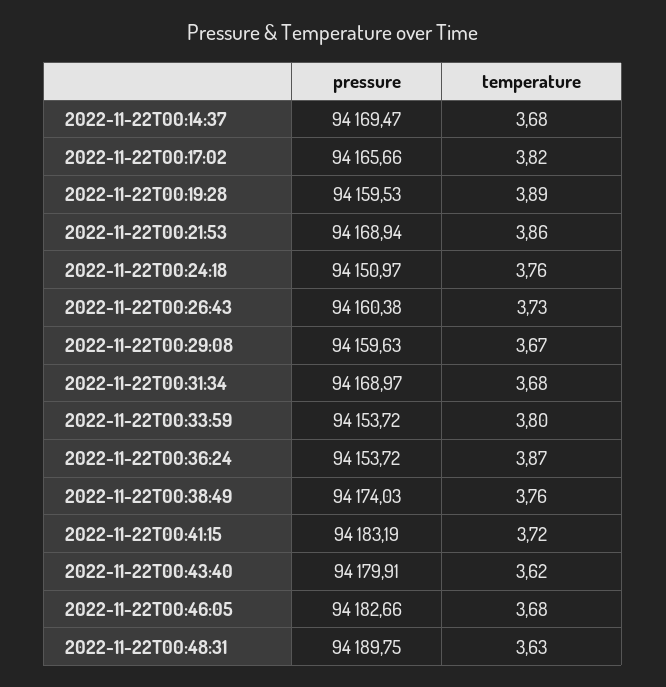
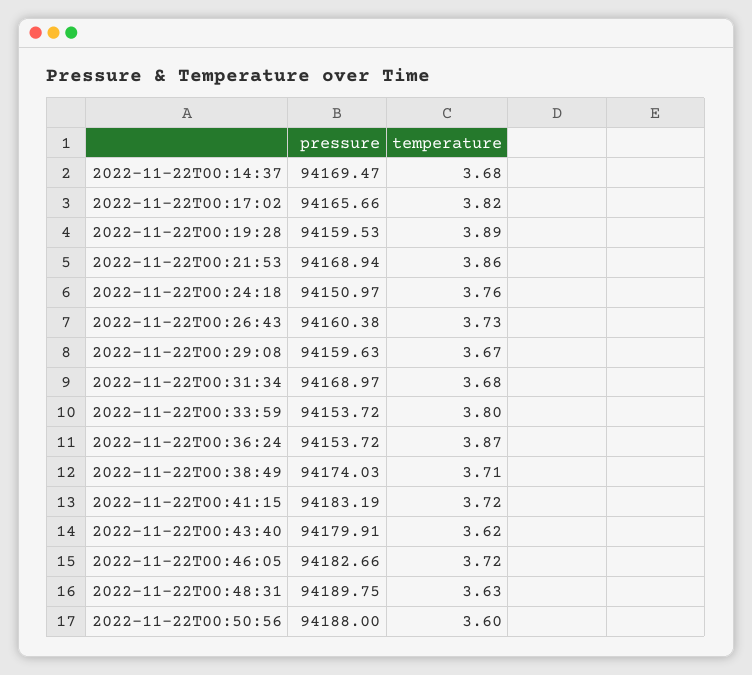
temperature, 2022-11-22T00:38:49: 3.76 -> 3.71
temperature, 2022-11-22T00:46:05: 3.68 -> 3.72
pressure, 2022-11-22T00:50:56: none -> 94188
temperature, 2022-11-22T00:50:56: none -> 3.6

